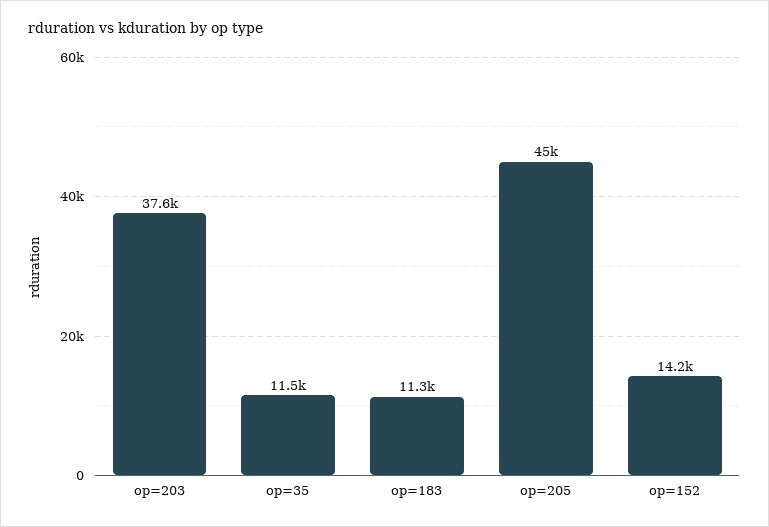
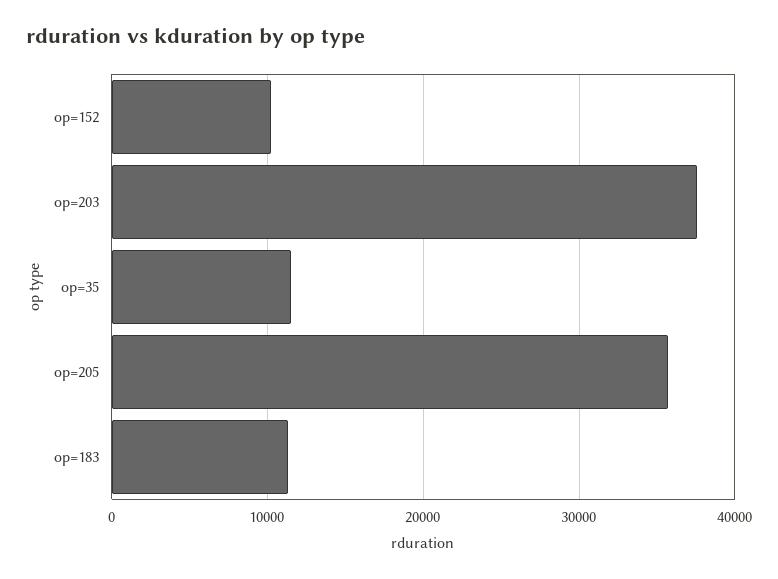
op=205: 45000 -> 36000
op=152: 14200 -> 10000

